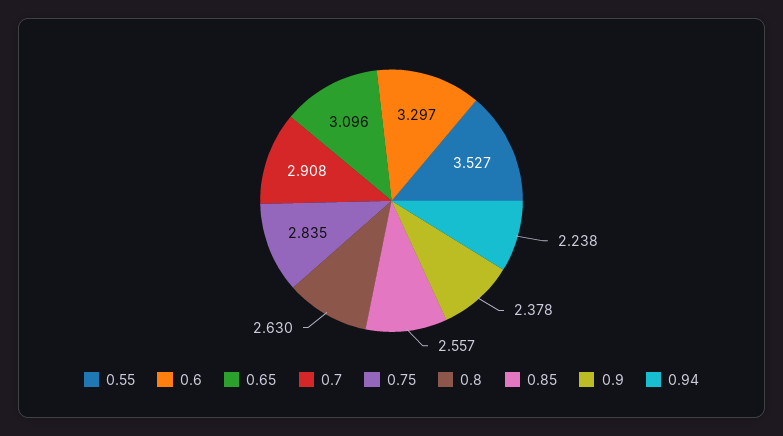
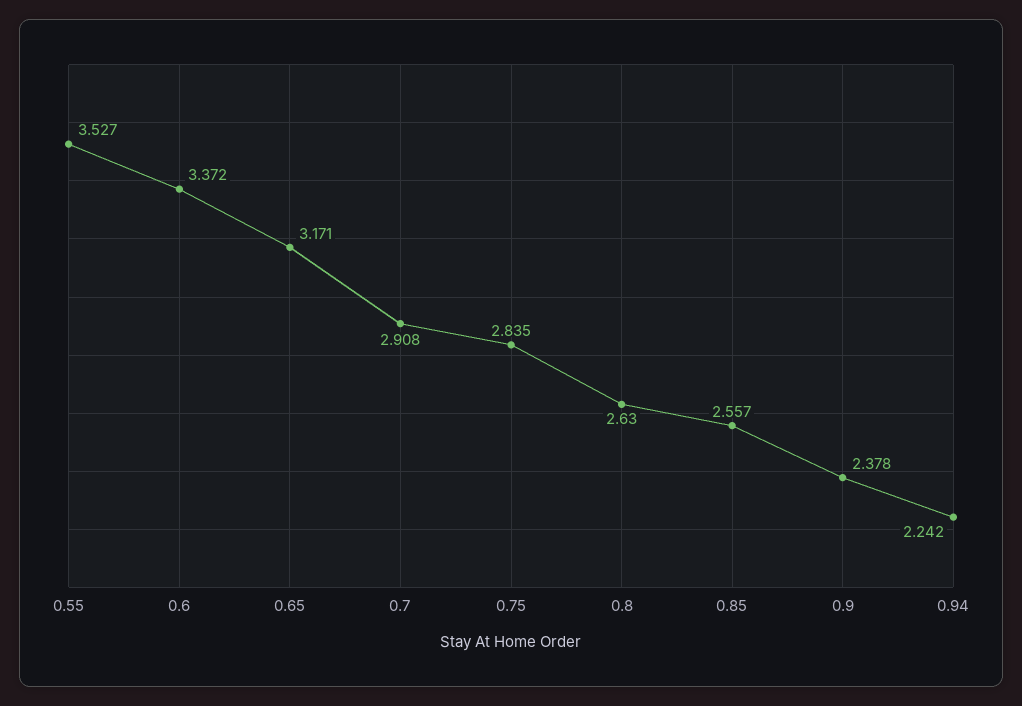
0.6: 3.297 -> 3.372
0.65: 3.096 -> 3.171
0.94: 2.238 -> 2.242

